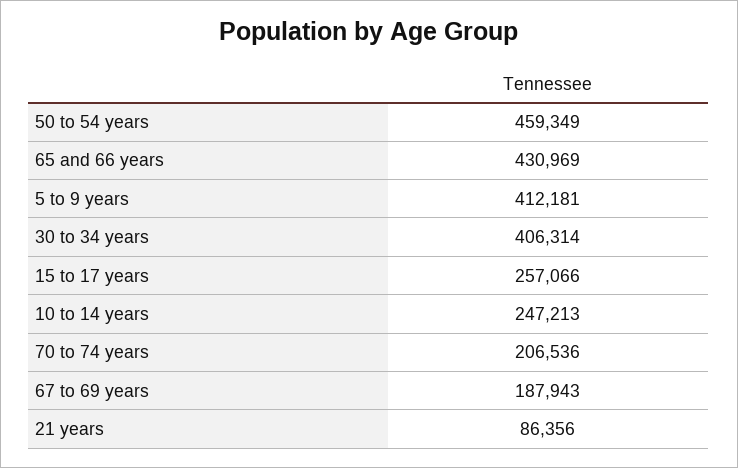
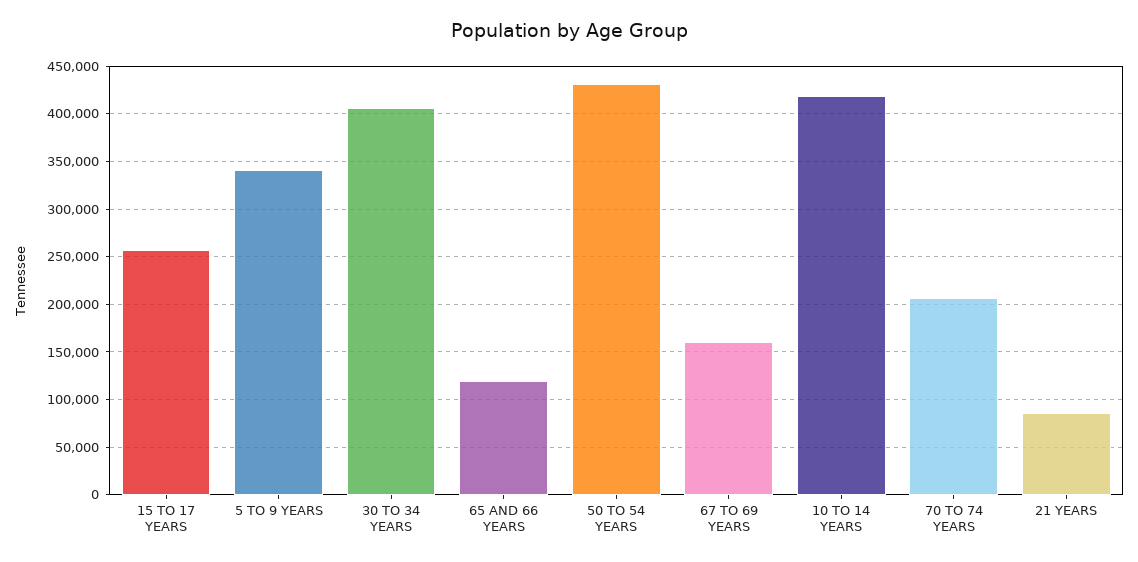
50 to 54 years: 459349 -> 430000
65 and 66 years: 430969 -> 120000
5 to 9 years: 412181 -> 340000
10 to 14 years: 247213 -> 420000
67 to 69 years: 187943 -> 160000

